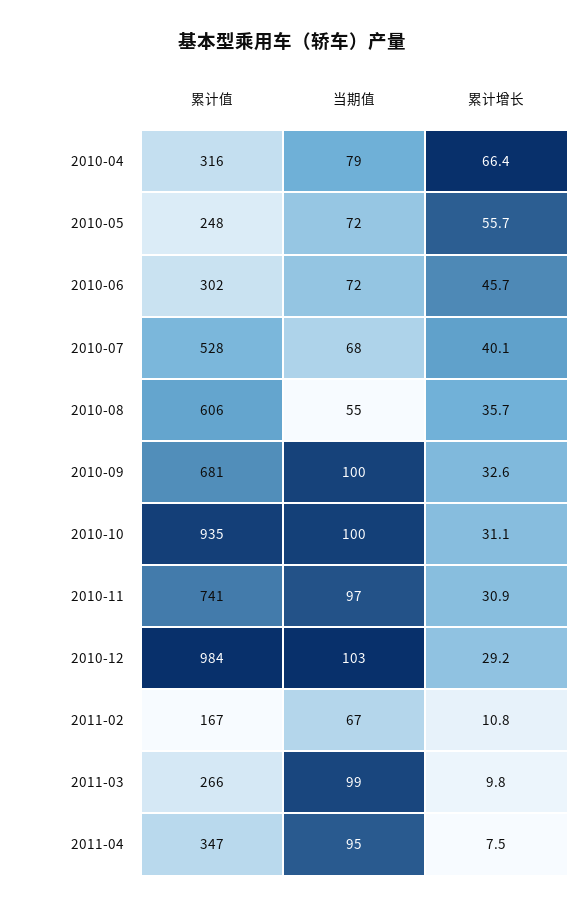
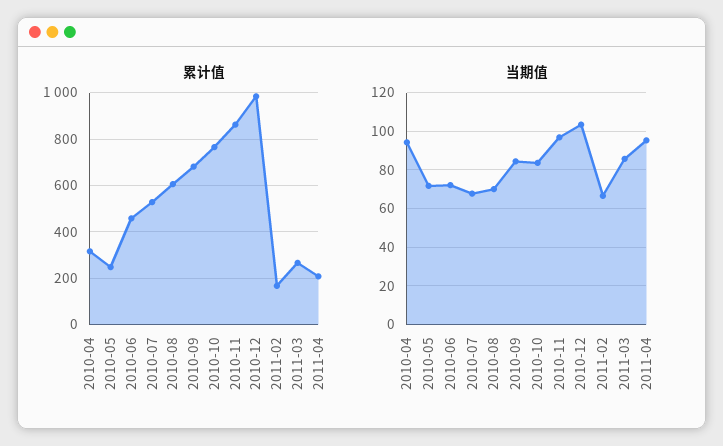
当期值, 2010-04: 79 -> 95
累计增长, 2010-04: 66.4 -> none
累计增长, 2010-05: 55.7 -> none
累计值, 2010-06: 302 -> 450
累计增长, 2010-06: 45.7 -> none
累计增长, 2010-07: 40.1 -> none
当期值, 2010-08: 55 -> 70
累计增长, 2010-08: 35.7 -> none
当期值, 2010-09: 100 -> 85
累计增长, 2010-09: 32.6 -> none
累计值, 2010-10: 935 -> 750
当期值, 2010-10: 100 -> 85
累计增长, 2010-10: 31.1 -> none
累计值, 2010-11: 741 -> 850
累计增长, 2010-11: 30.9 -> none
累计增长, 2010-12: 29.2 -> none
累计增长, 2011-02: 10.8 -> none
当期值, 2011-03: 99 -> 85
累计增长, 2011-03: 9.8 -> none
累计值, 2011-04: 347 -> 200
累计增长, 2011-04: 7.5 -> none

